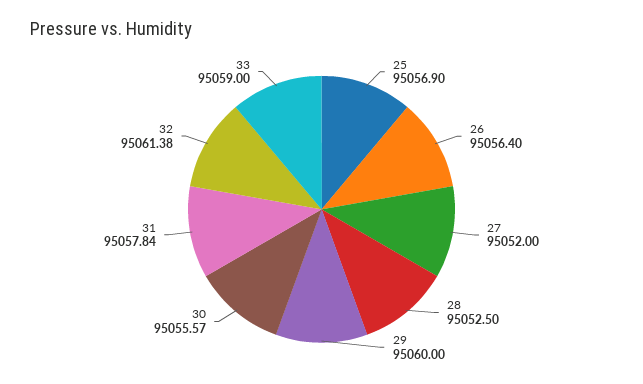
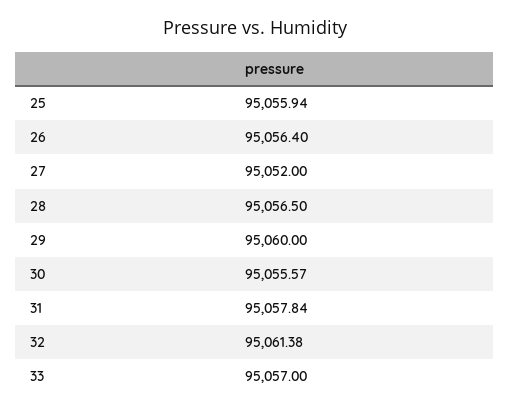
25: 95056.9 -> 95055.94
28: 95052.5 -> 95056.5
33: 95059 -> 95057

